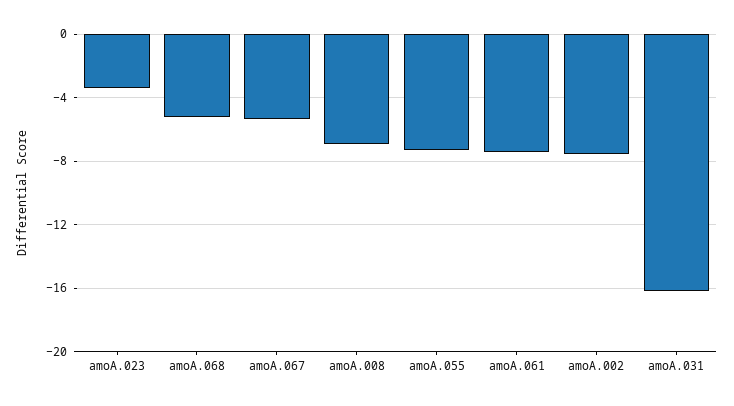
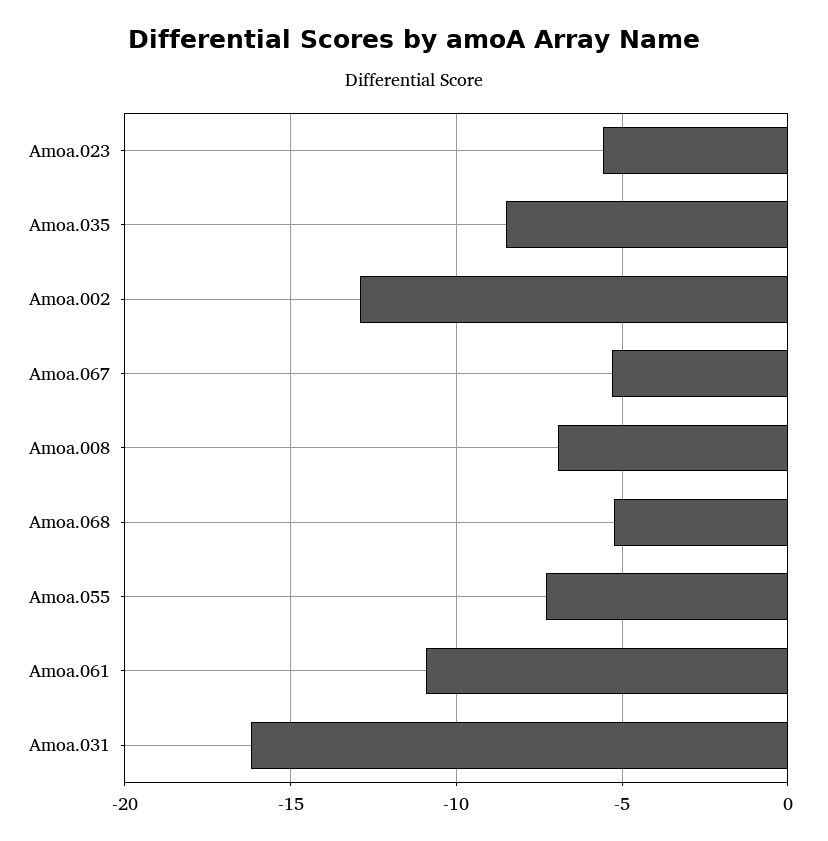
amoA.023: -3.5 -> -5.5
amoA.061: -7.5 -> -11
amoA.002: -7.5 -> -13
Amoa.035: none -> -8.5

